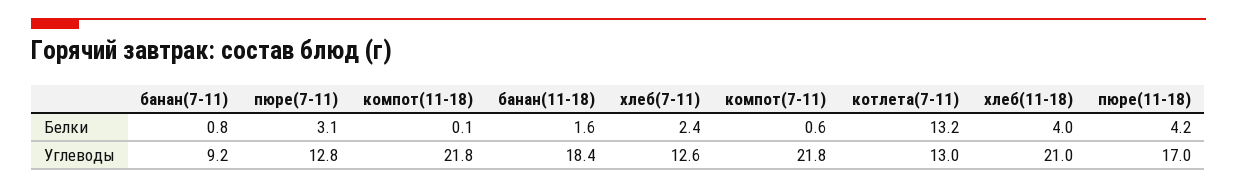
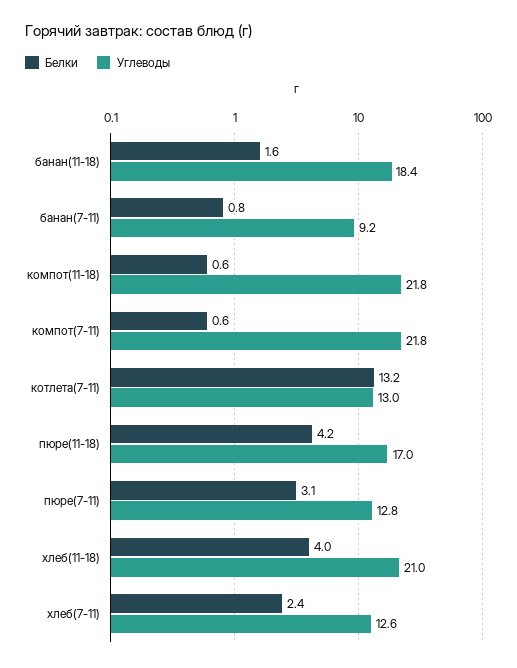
Белки, компот(11-18): 0.1 -> 0.6

